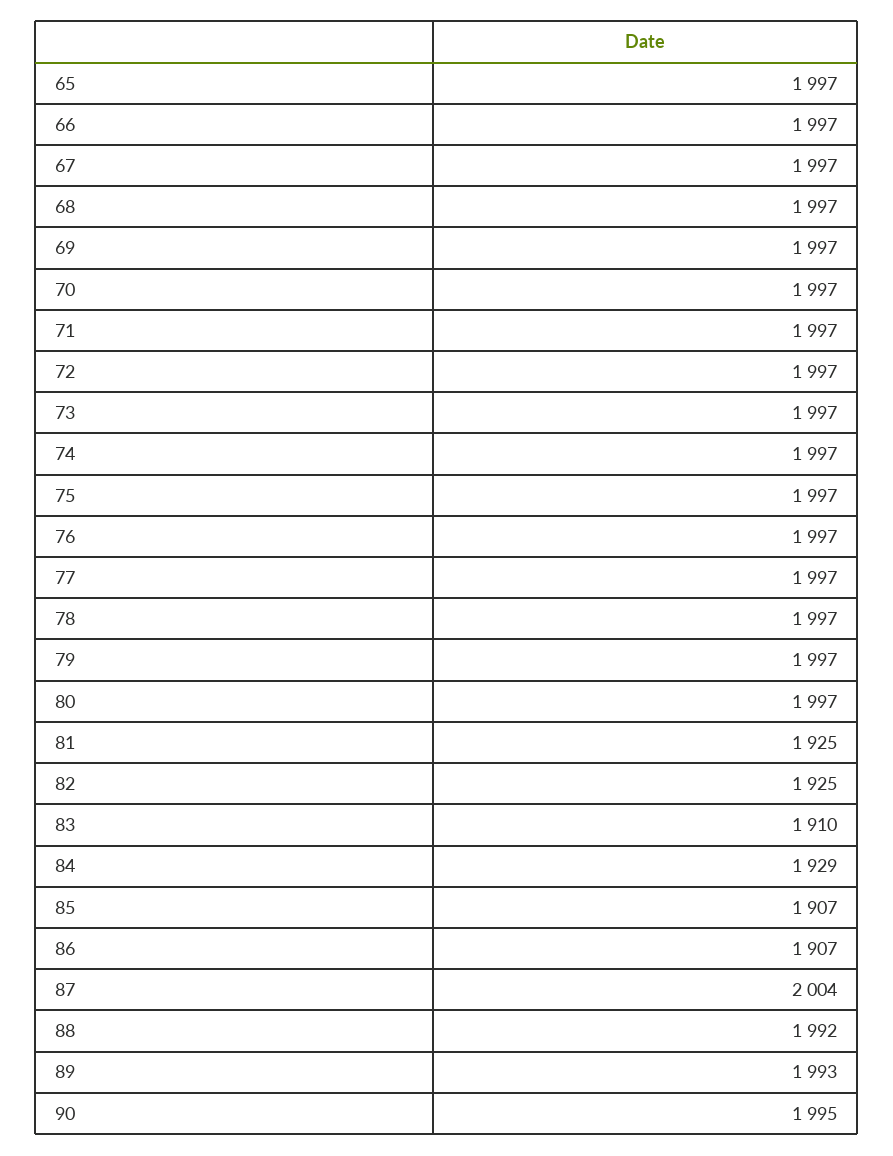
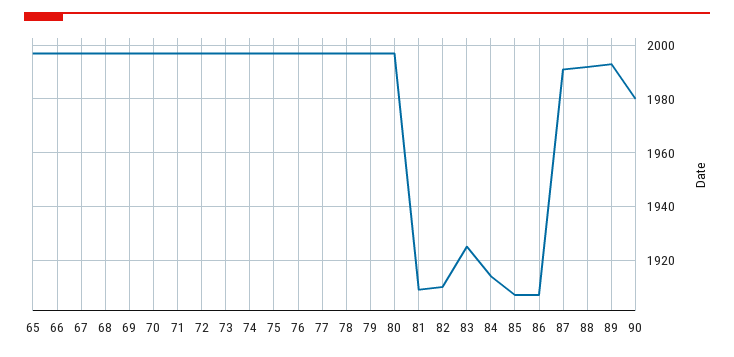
81: 1925 -> 1910
82: 1925 -> 1910
83: 1910 -> 1925
84: 1929 -> 1915
87: 2004 -> 1990
90: 1995 -> 1980

